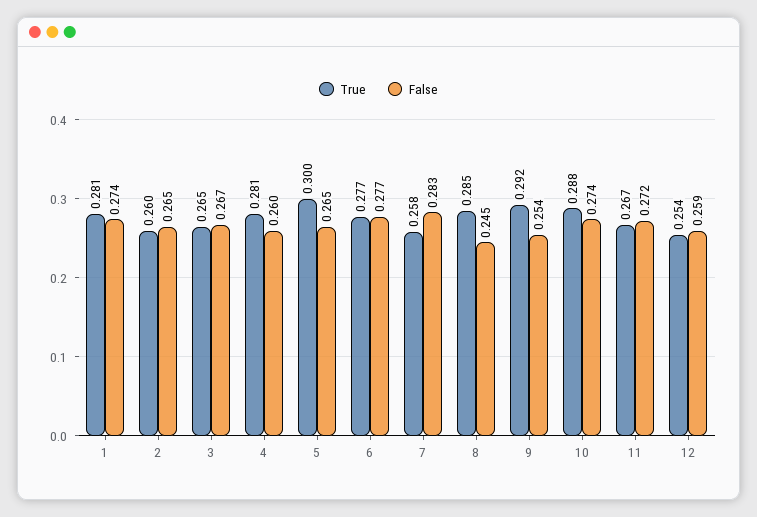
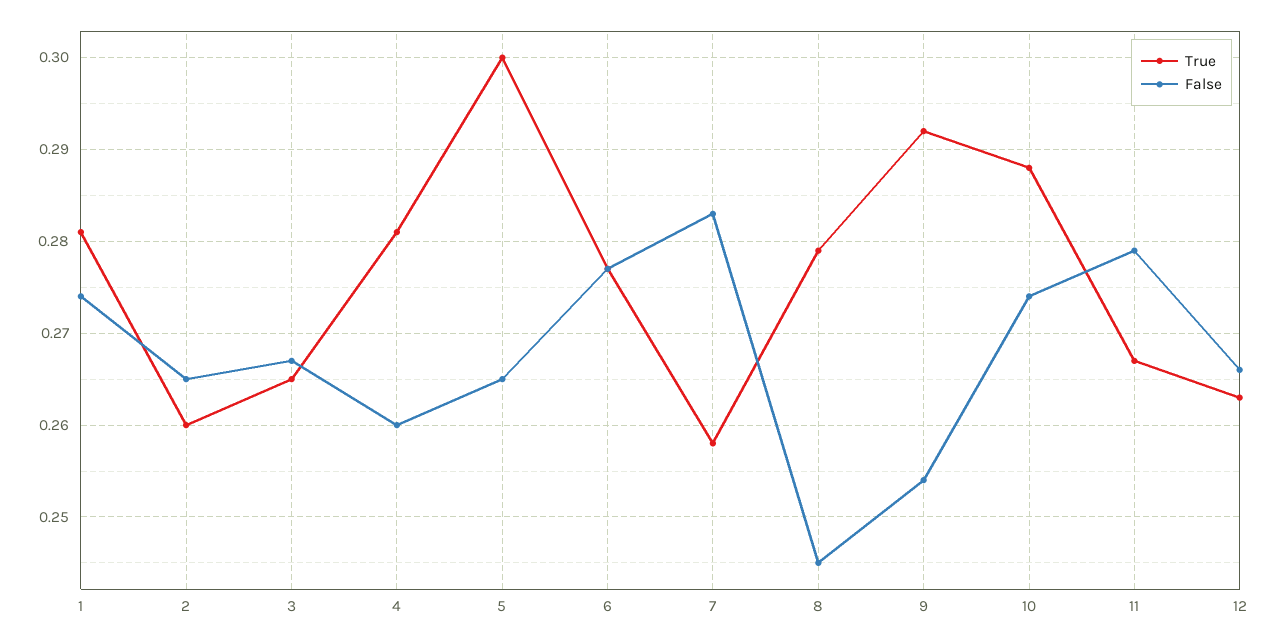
True, 8: 0.285 -> 0.279
False, 11: 0.272 -> 0.279
True, 12: 0.254 -> 0.263
False, 12: 0.259 -> 0.266

